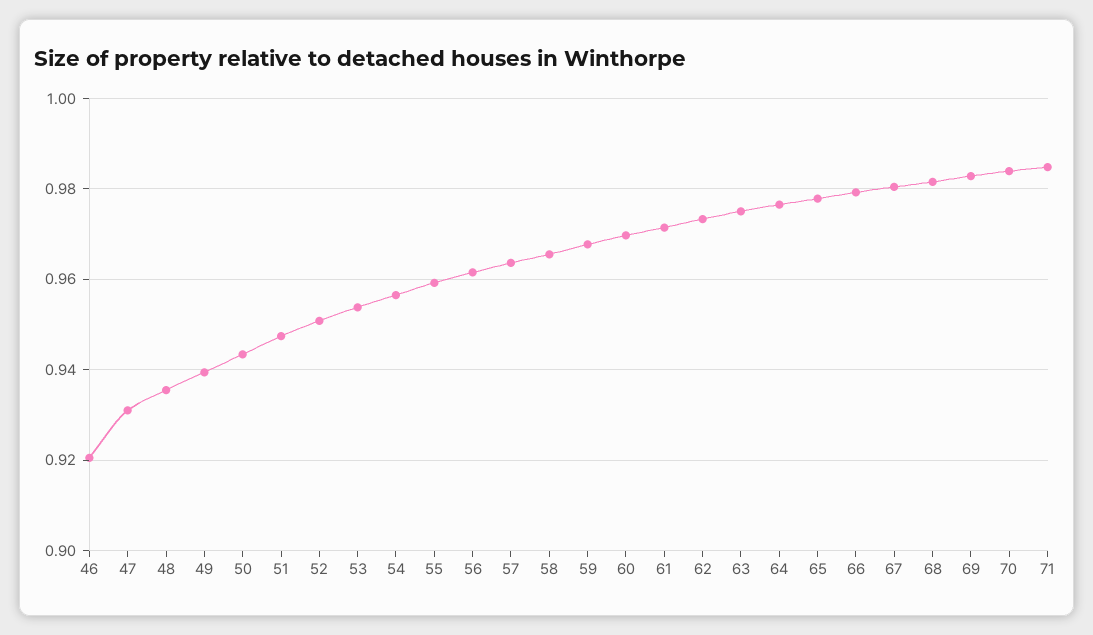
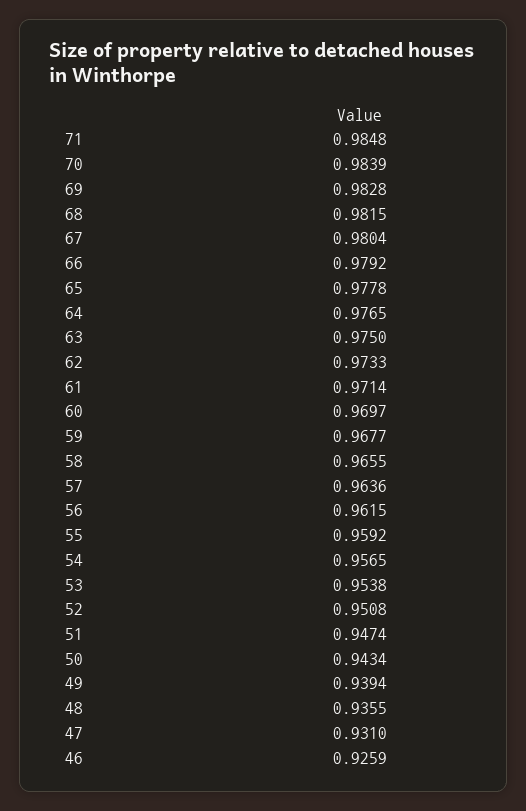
46: 0.92 -> 0.9259

